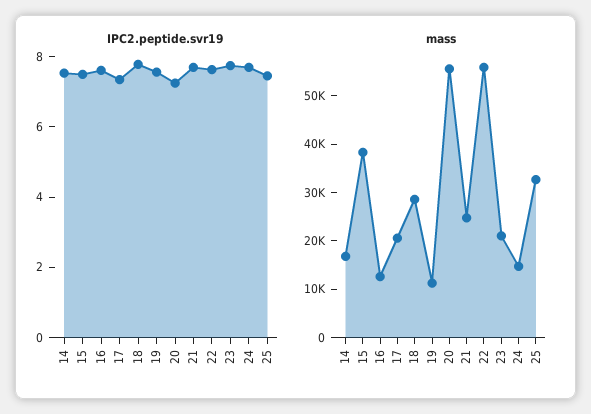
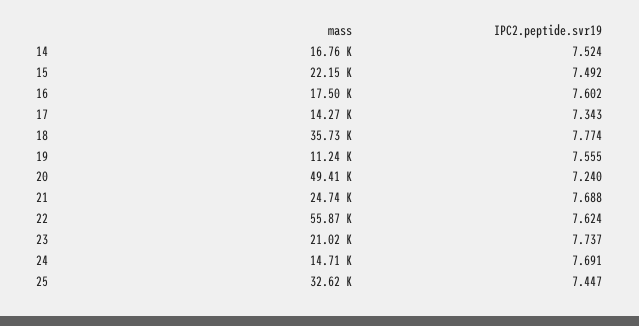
mass, 15: 38000 -> 22150
mass, 16: 12000 -> 17500
mass, 17: 20000 -> 14270
mass, 18: 28000 -> 35730
mass, 20: 56000 -> 49410

